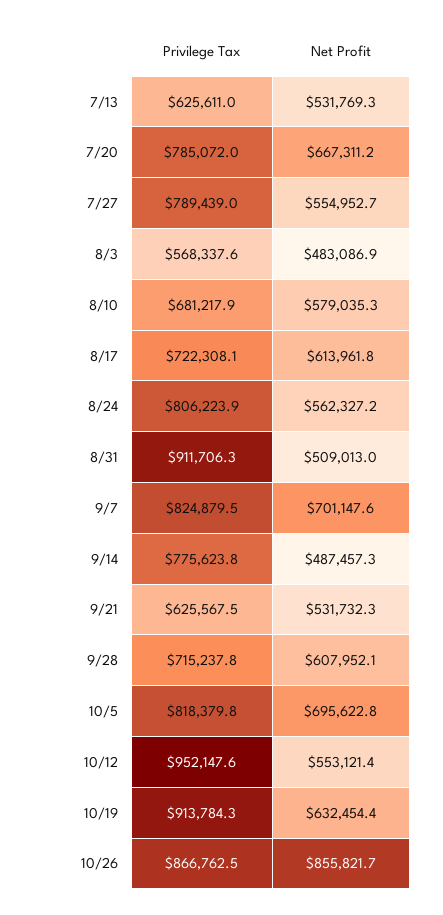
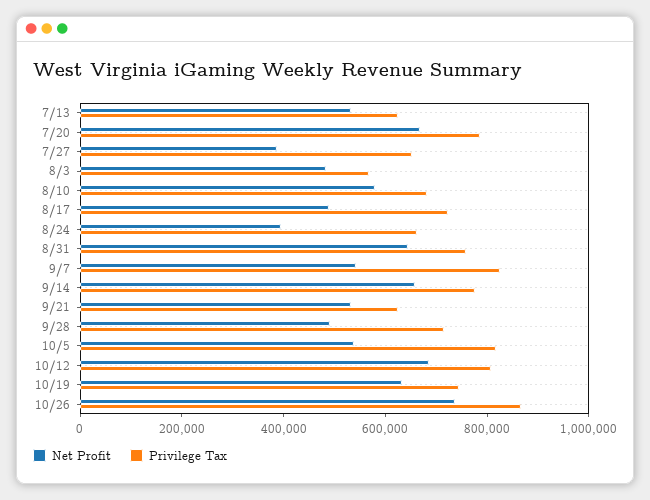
Privilege Tax, 7/27: 789439 -> 650000
Net Profit, 7/27: 554952.7 -> 400000
Net Profit, 8/17: 613961.8 -> 500000
Privilege Tax, 8/24: 806223.9 -> 650000
Net Profit, 8/24: 562327.2 -> 400000
Privilege Tax, 8/31: 911706.3 -> 750000
Net Profit, 8/31: 509013 -> 650000
Net Profit, 9/7: 701147.6 -> 550000
Net Profit, 9/14: 487457.3 -> 650000
Net Profit, 9/28: 607952.1 -> 500000
Net Profit, 10/5: 695622.8 -> 550000
Privilege Tax, 10/12: 952147.6 -> 800000
Net Profit, 10/12: 553121.4 -> 700000
Privilege Tax, 10/19: 913784.3 -> 750000
Net Profit, 10/26: 855821.7 -> 750000

